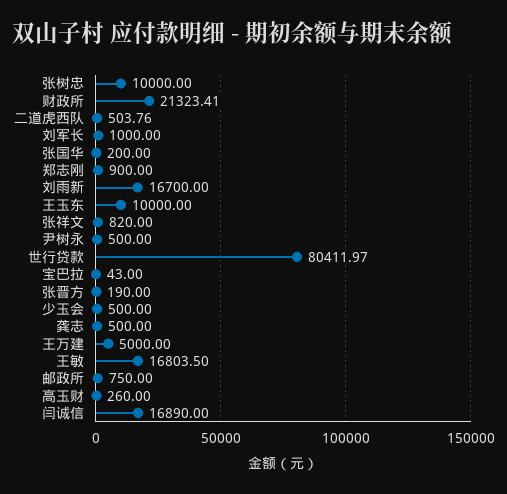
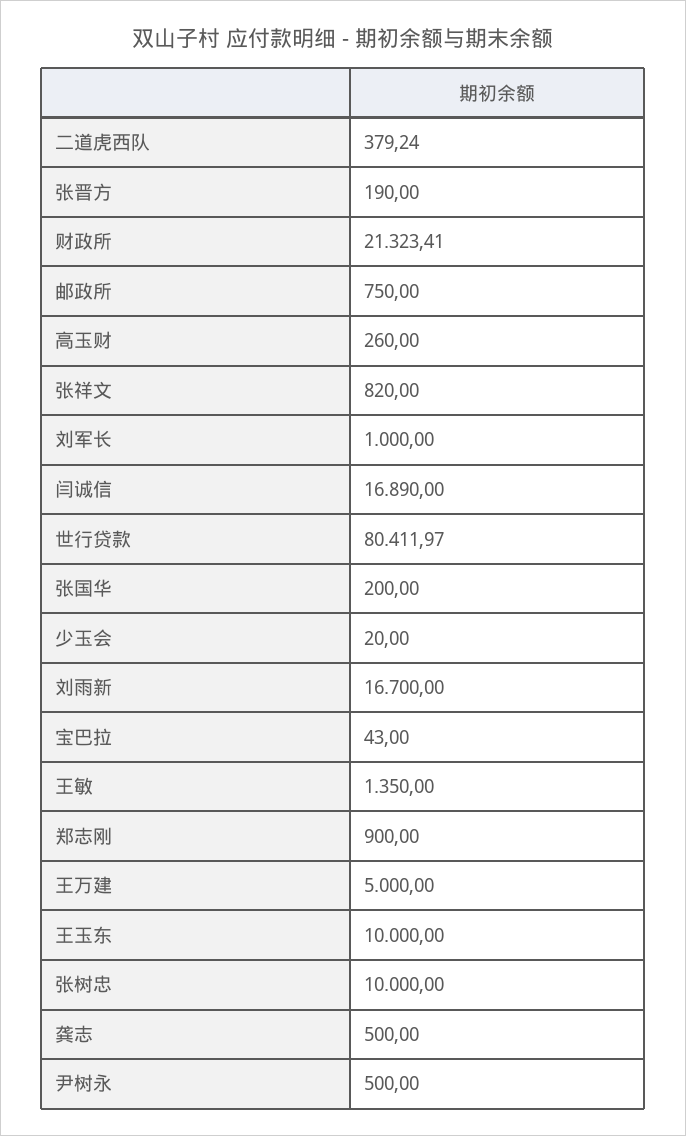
二道虎西队: 503.76 -> 379.24
少玉会: 500 -> 20
王敏: 16803.5 -> 1350

